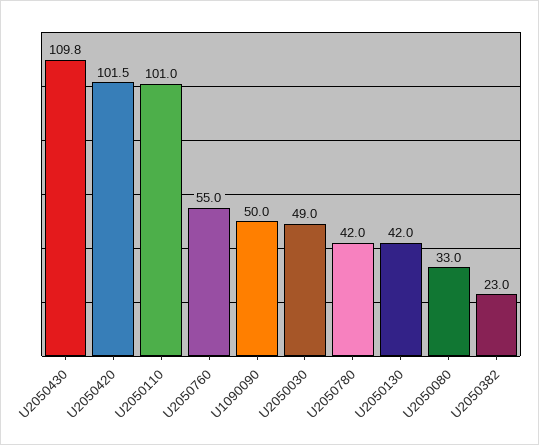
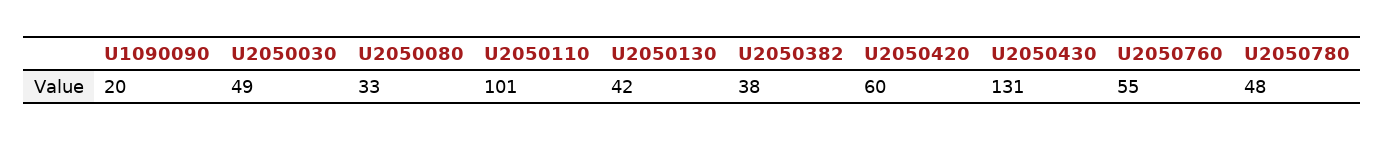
U2050430: 109.8 -> 131
U2050420: 101.5 -> 60
U1090090: 50 -> 20
U2050780: 42 -> 48
U2050382: 23 -> 38

